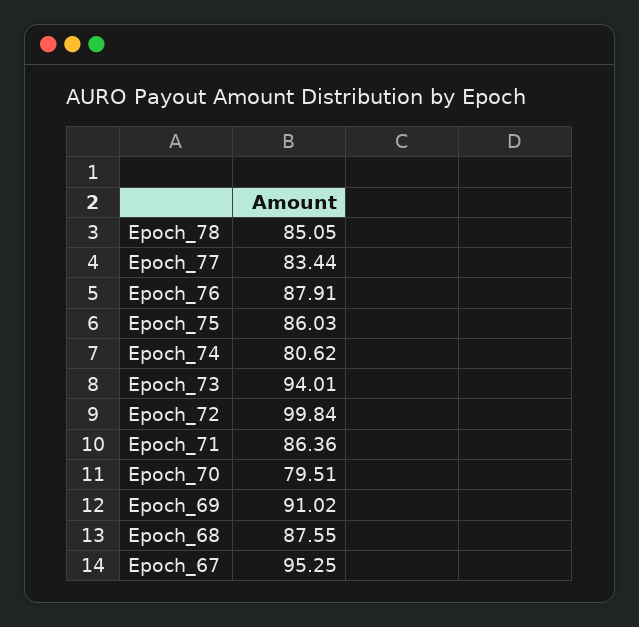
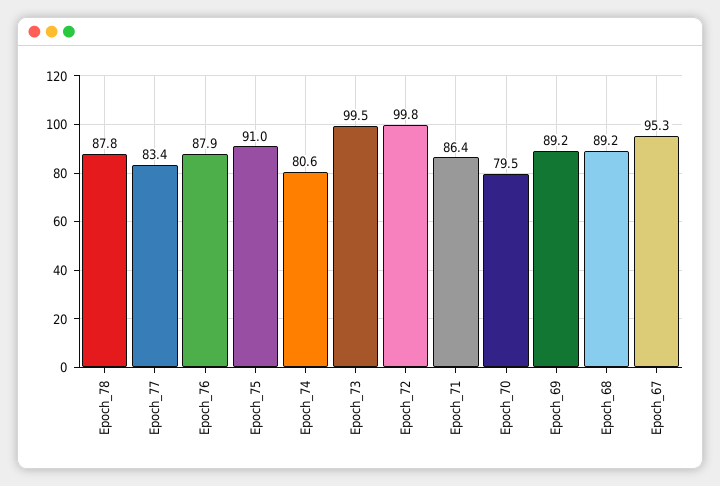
Epoch_78: 85.05 -> 87.8
Epoch_75: 86.03 -> 91
Epoch_73: 94.01 -> 99.5
Epoch_69: 91.02 -> 89.2
Epoch_68: 87.55 -> 89.2

